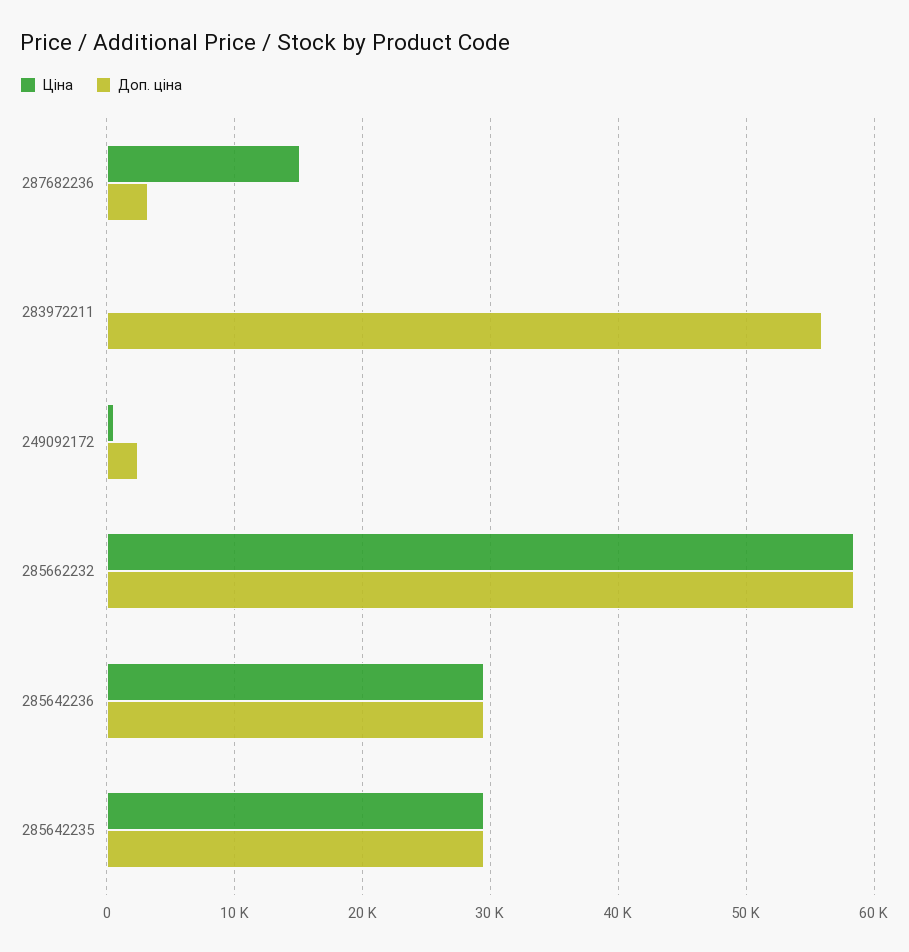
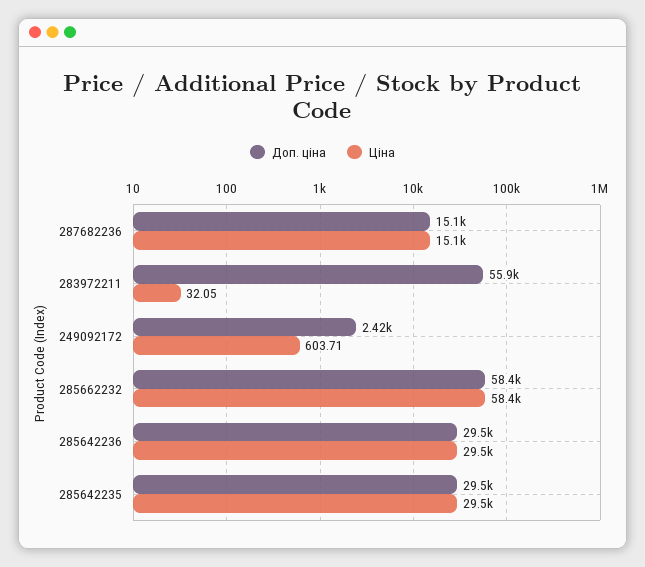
Доп. ціна, 287682236: 3000 -> 15100

